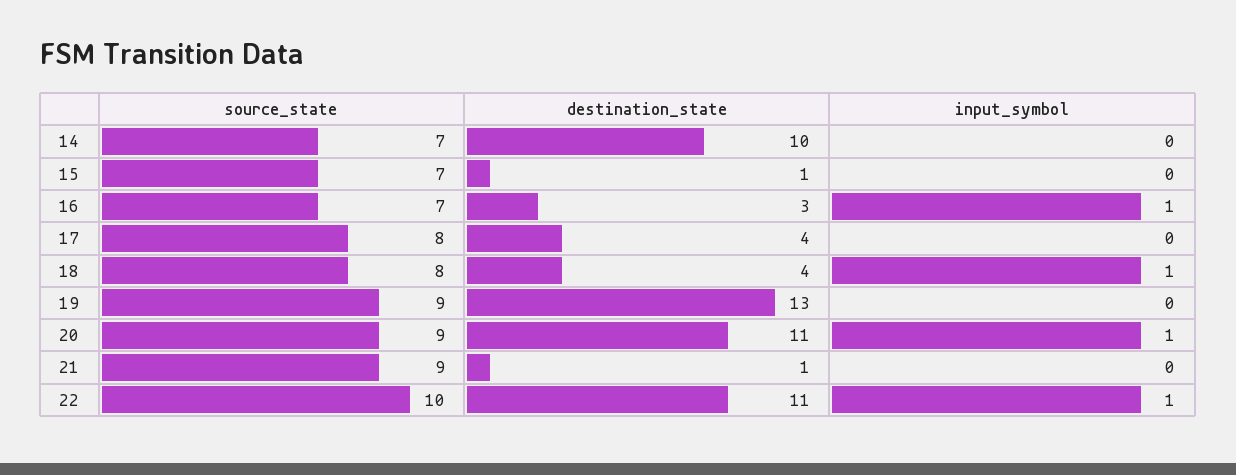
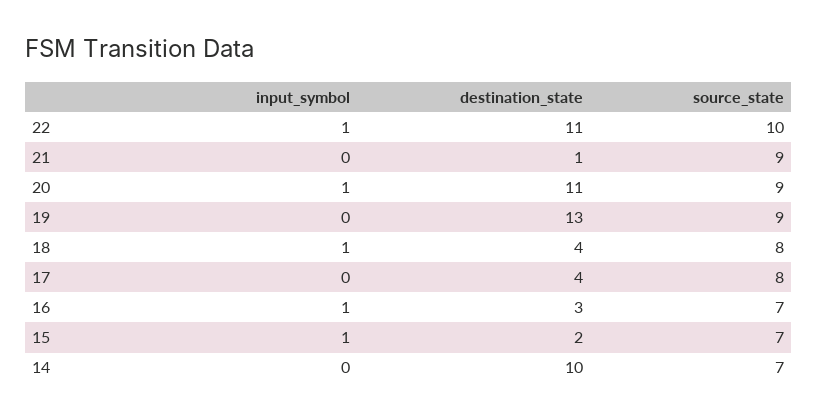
destination_state, 15: 1 -> 2
input_symbol, 15: 0 -> 1

